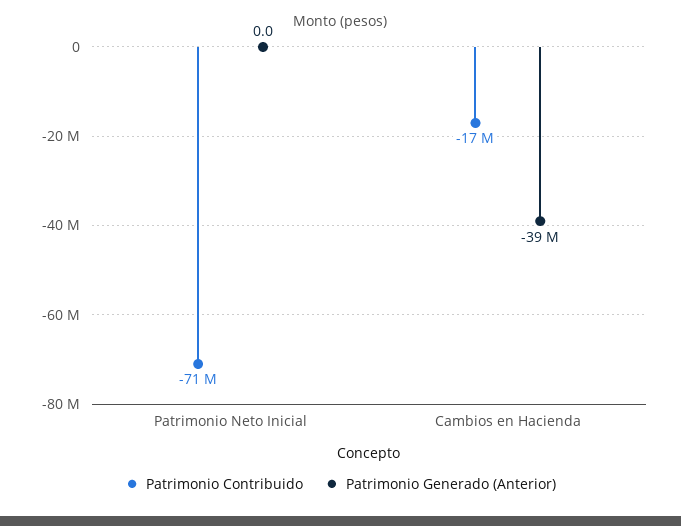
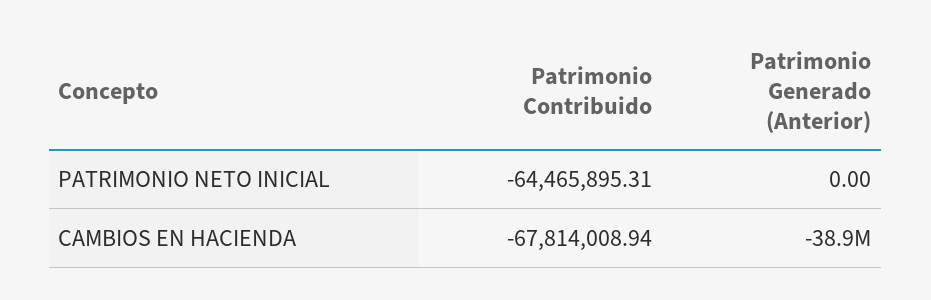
Patrimonio Contribuido, Patrimonio Neto Inicial: -71000000 -> -64465895.31
Patrimonio Contribuido, Cambios en Hacienda: -17000000 -> -67814008.94

